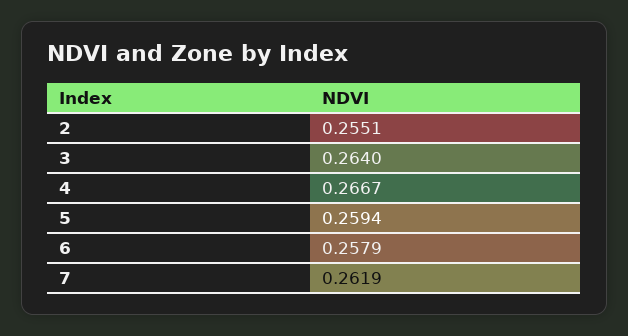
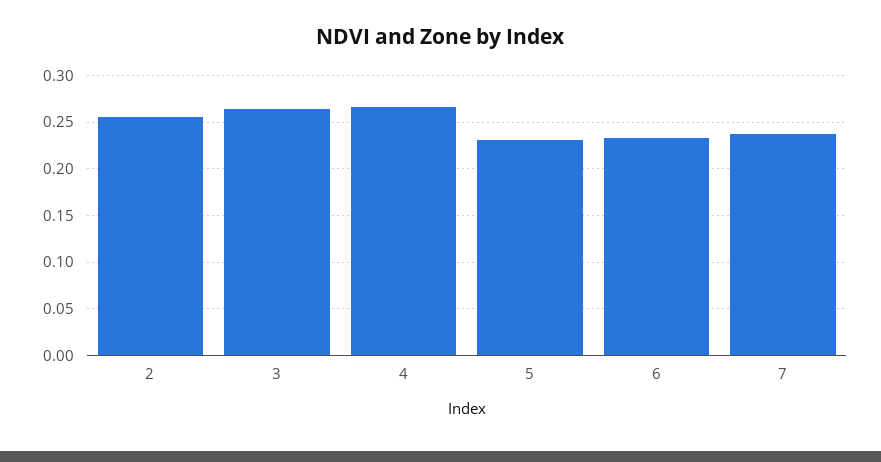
5: 0.2594 -> 0.23
6: 0.2579 -> 0.23
7: 0.2619 -> 0.24

